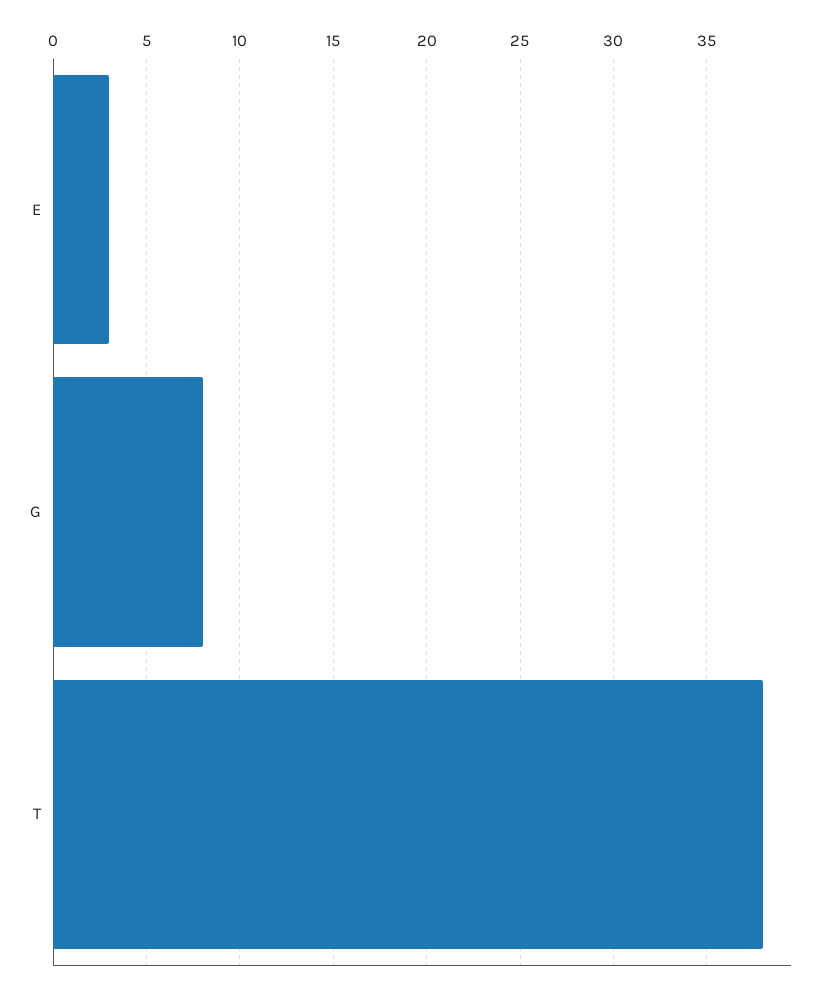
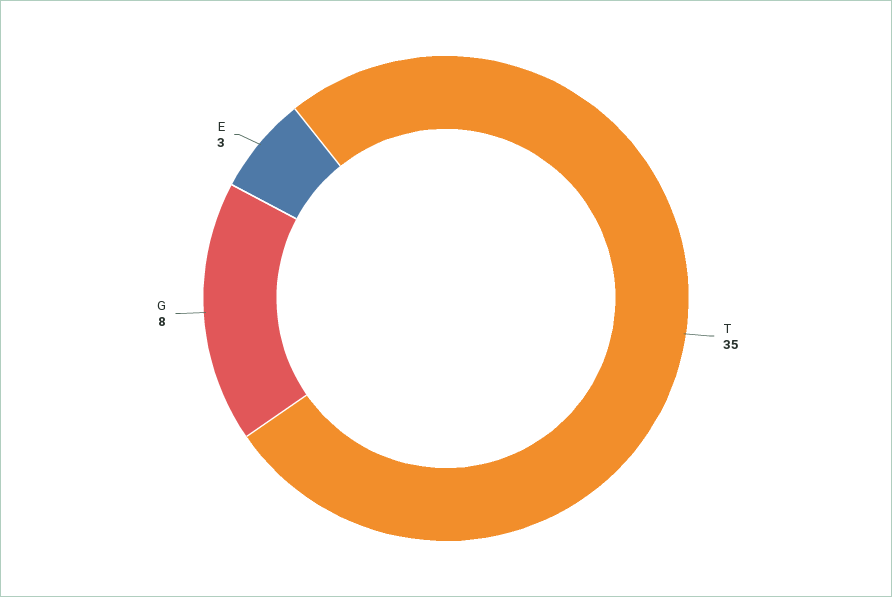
T: 38 -> 35

